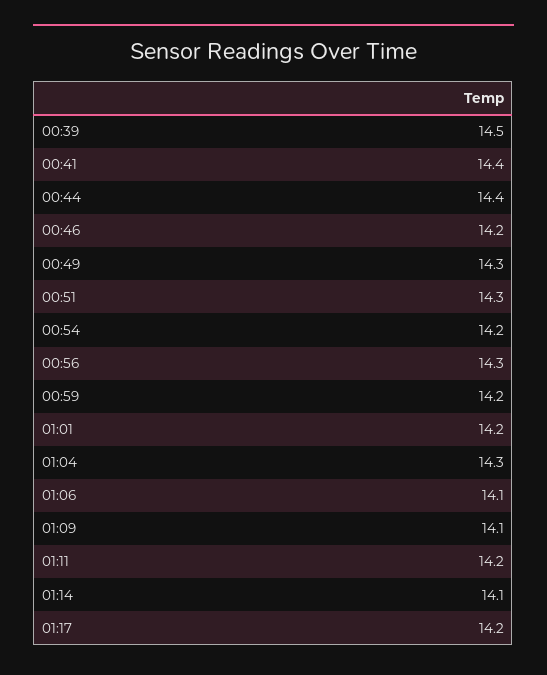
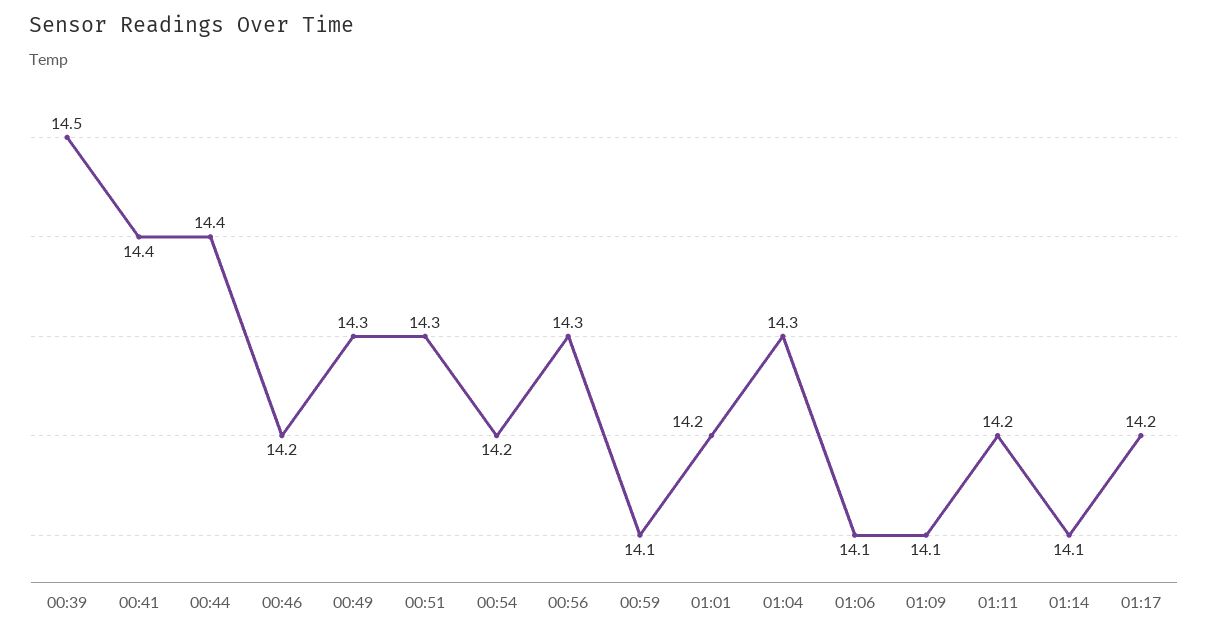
00:59: 14.2 -> 14.1

